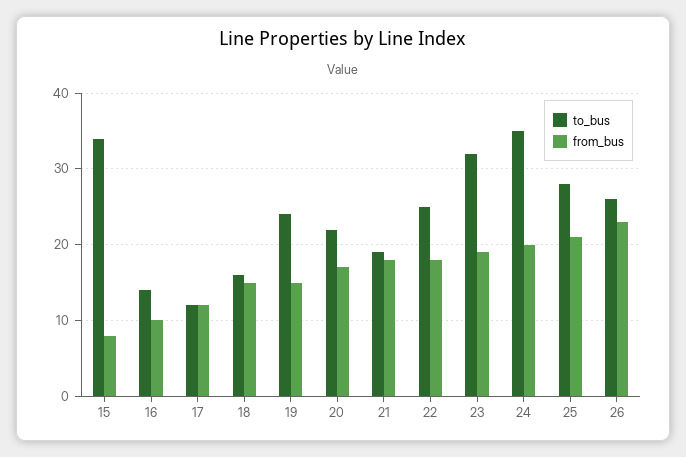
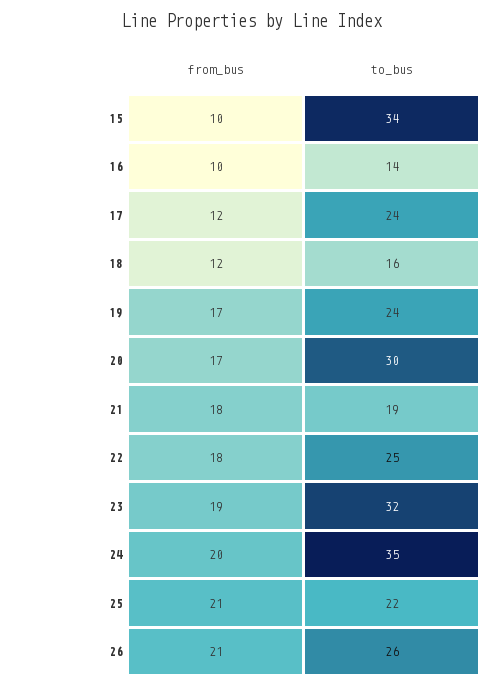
from_bus, 15: 8 -> 10
to_bus, 17: 12 -> 24
from_bus, 18: 15 -> 12
from_bus, 19: 15 -> 17
to_bus, 20: 22 -> 30
to_bus, 25: 28 -> 22
from_bus, 26: 23 -> 21

